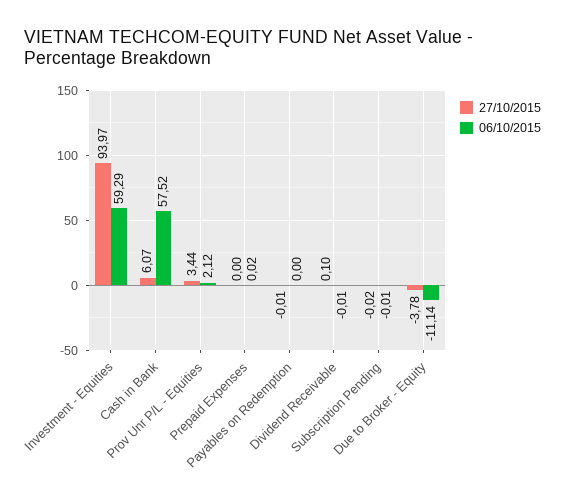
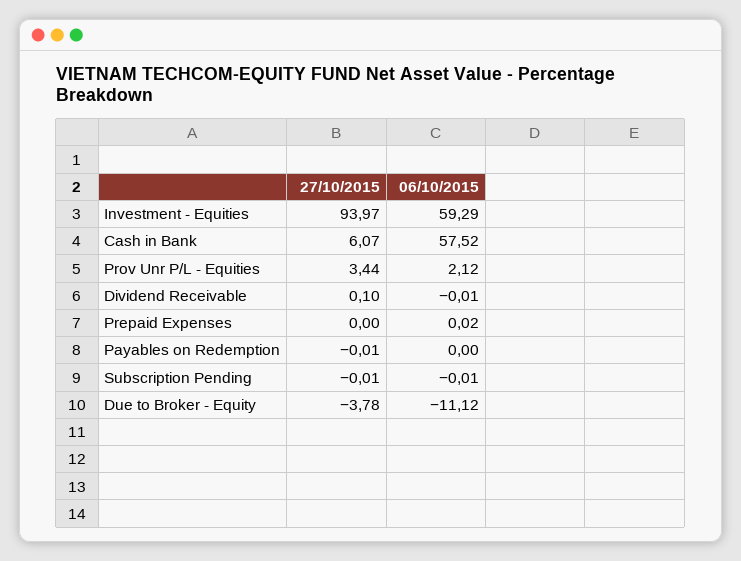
27/10/2015, Subscription Pending: -0.02 -> -0.01
06/10/2015, Due to Broker - Equity: -11.14 -> -11.12

